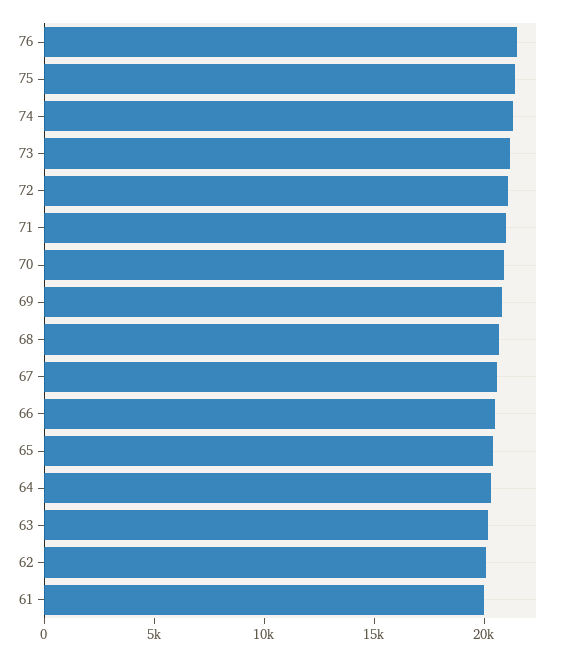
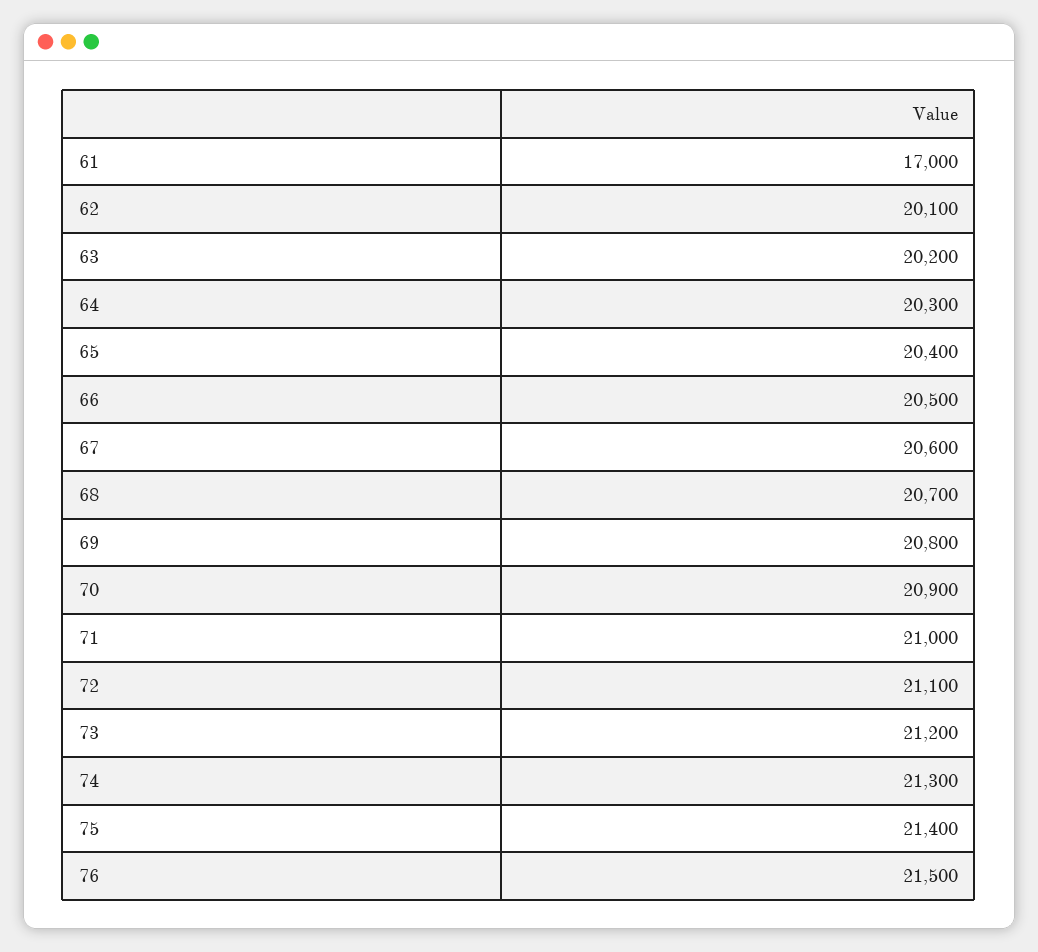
61: 20000 -> 17000

